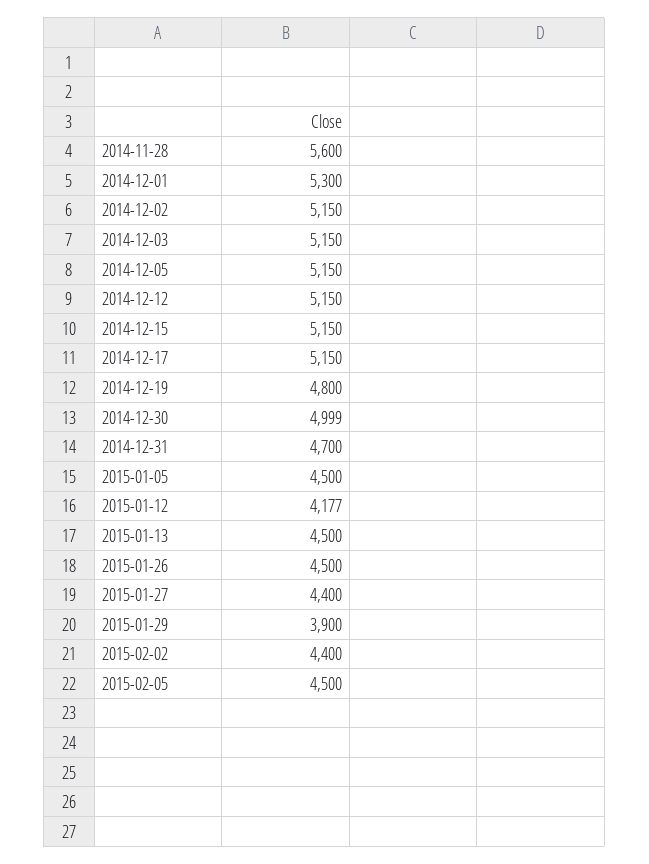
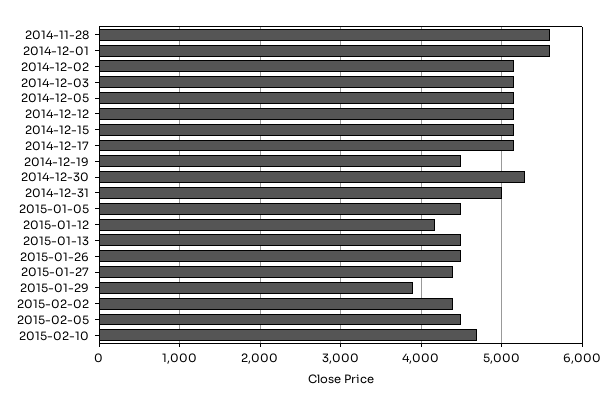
2014-12-01: 5300 -> 5600
2014-12-19: 4800 -> 4500
2014-12-30: 4999 -> 5300
2014-12-31: 4700 -> 5000
2015-02-10: none -> 4700

